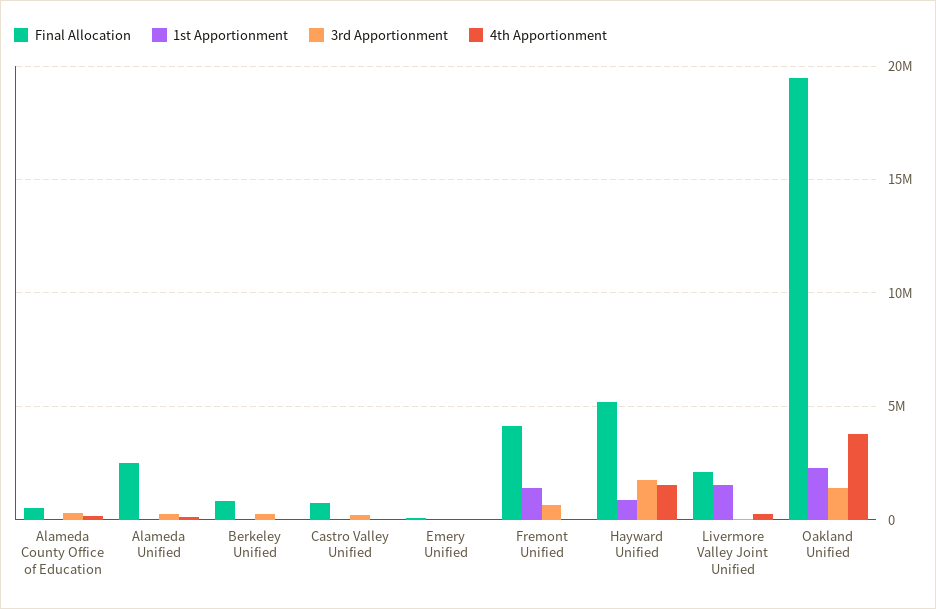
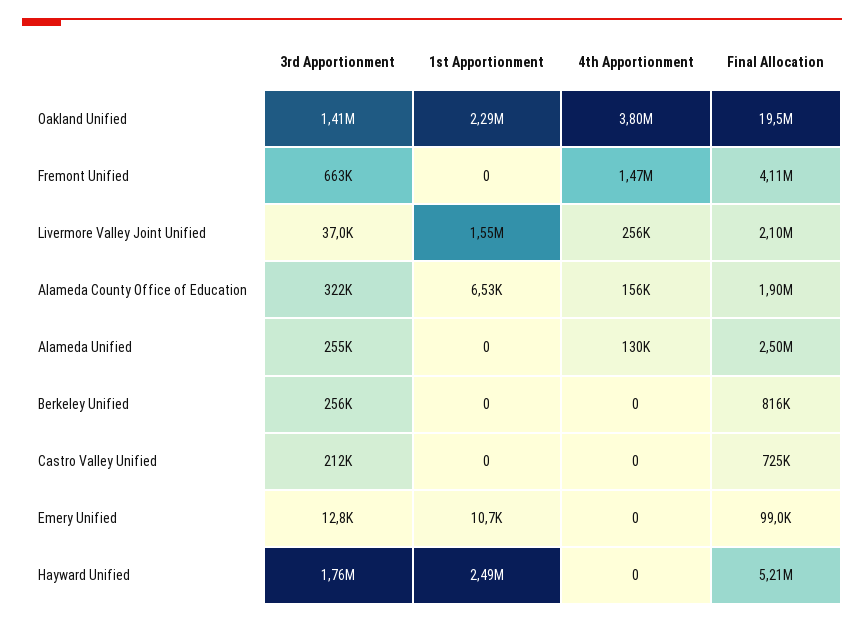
Final Allocation, Alameda County Office of Education: 500000 -> 1900000
1st Apportionment, Fremont Unified: 1500000 -> 0
4th Apportionment, Fremont Unified: 0 -> 1470000
1st Apportionment, Hayward Unified: 1000000 -> 2490000
4th Apportionment, Hayward Unified: 1500000 -> 0

